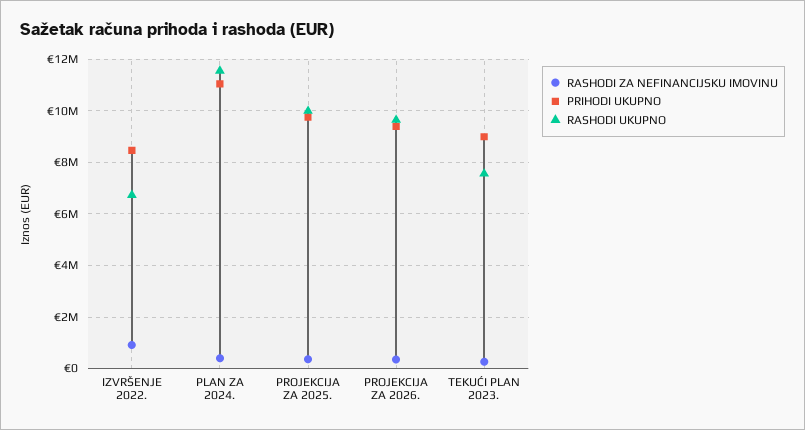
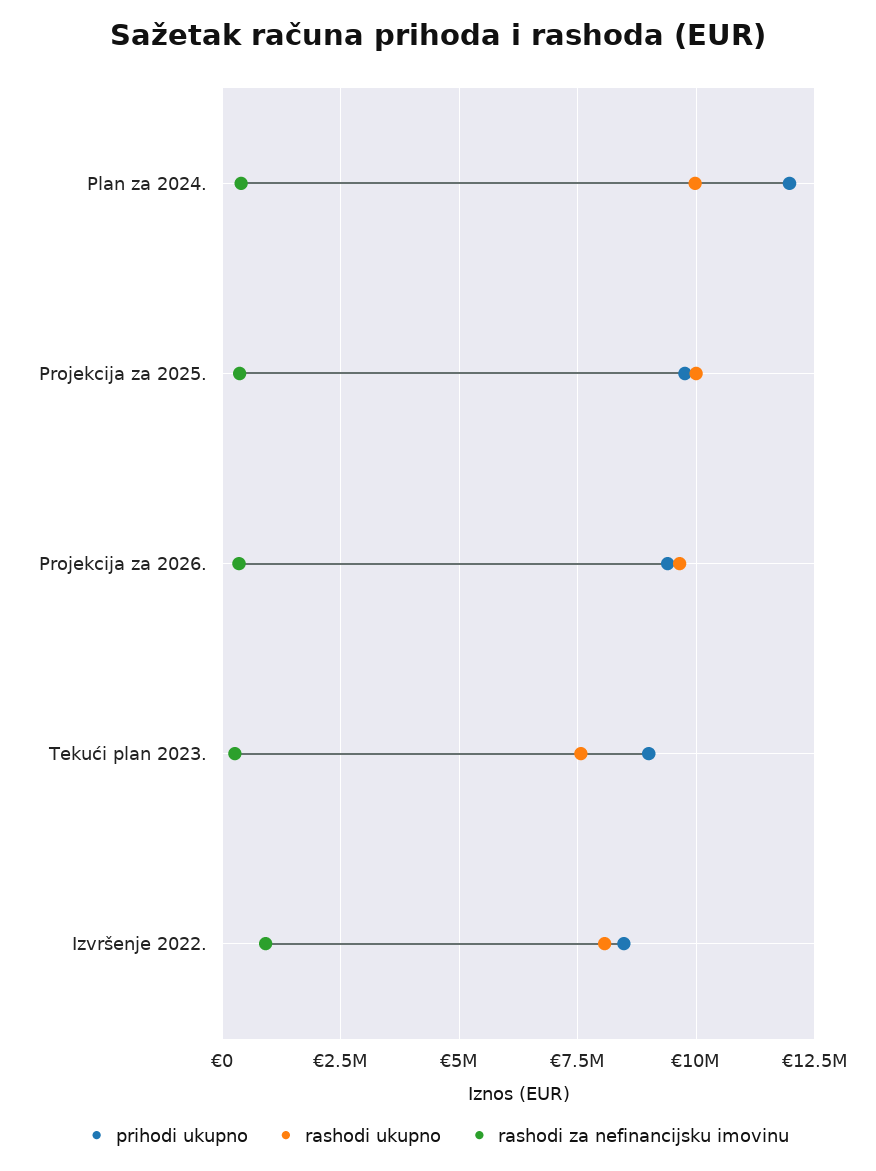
RASHODI UKUPNO, IZVRŠENJE 2022.: 6750000 -> 8000000
PRIHODI UKUPNO, PLAN ZA 2024.: 11000000 -> 12000000
RASHODI UKUPNO, PLAN ZA 2024.: 11500000 -> 10000000

